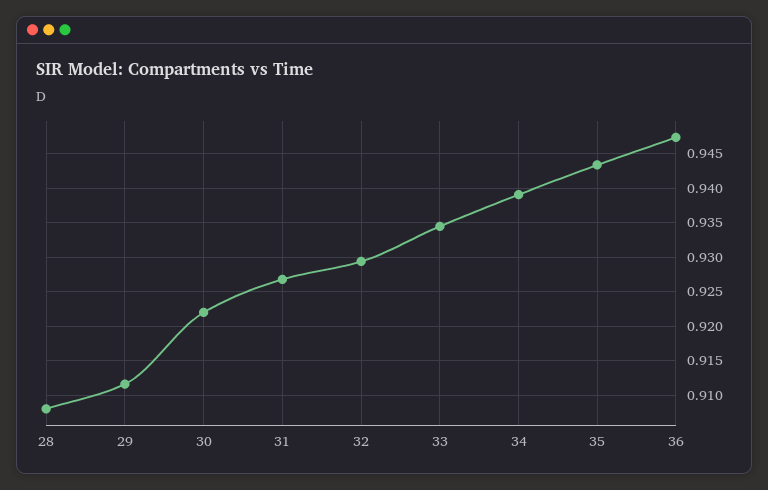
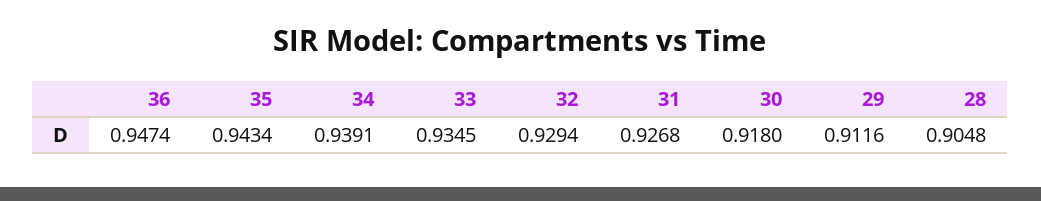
28: 0.908 -> 0.9048
30: 0.922 -> 0.918

